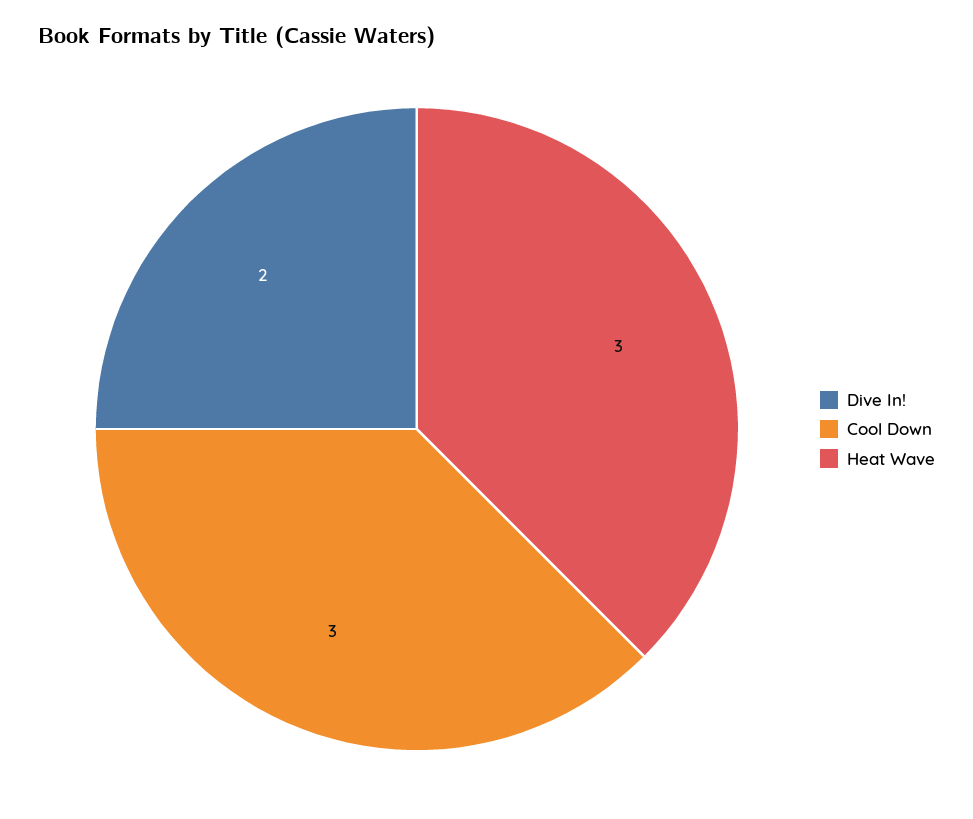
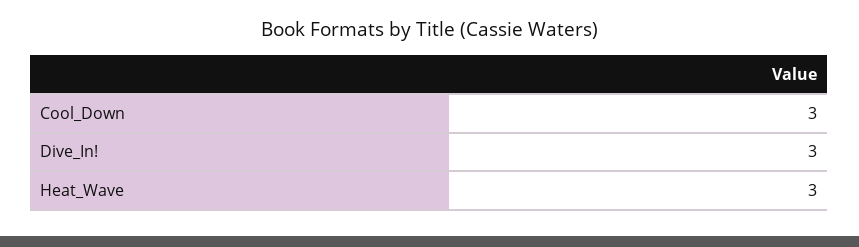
Dive In!: 2 -> 3

